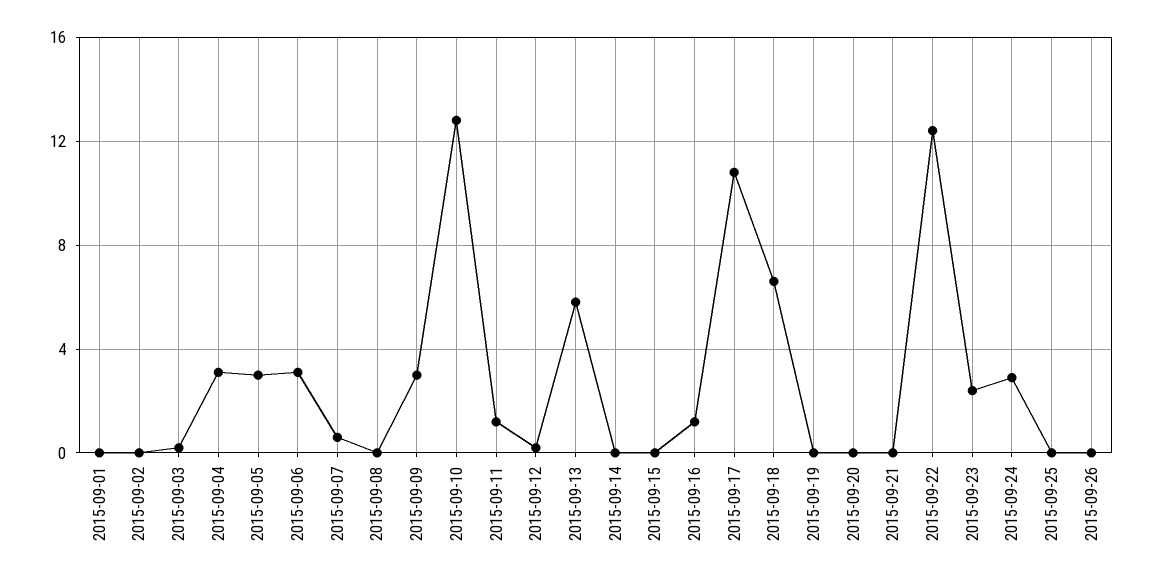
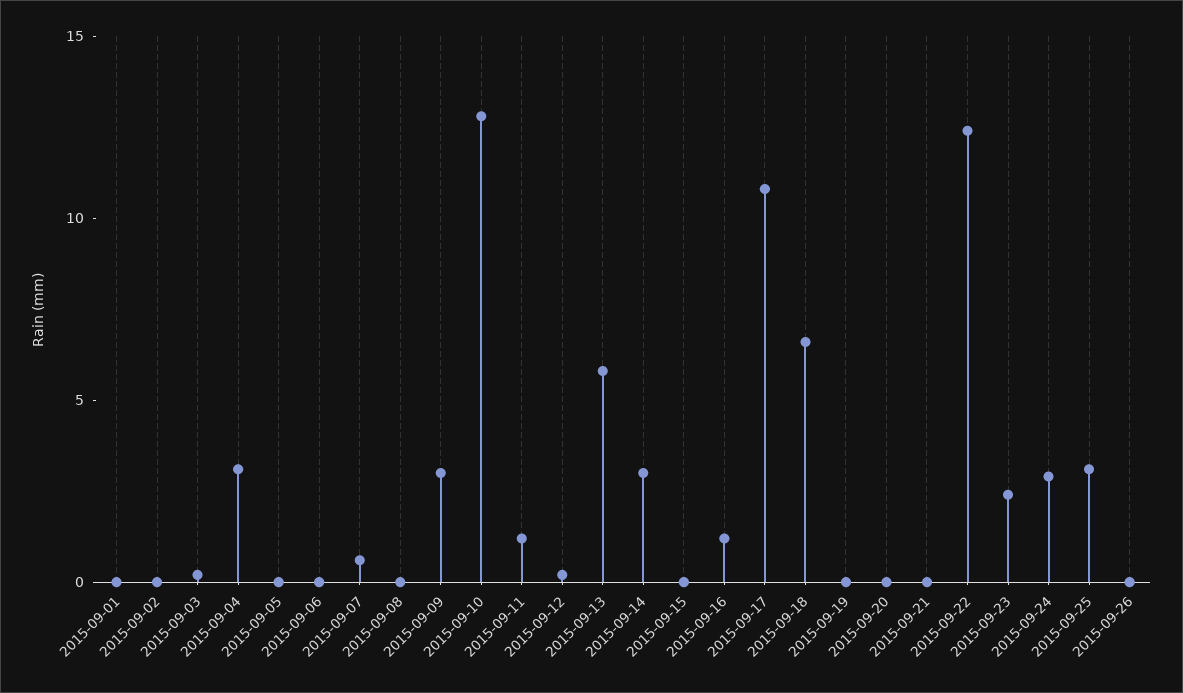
2015-09-05: 3 -> 0
2015-09-06: 3 -> 0
2015-09-14: 0 -> 3
2015-09-25: 0 -> 3

